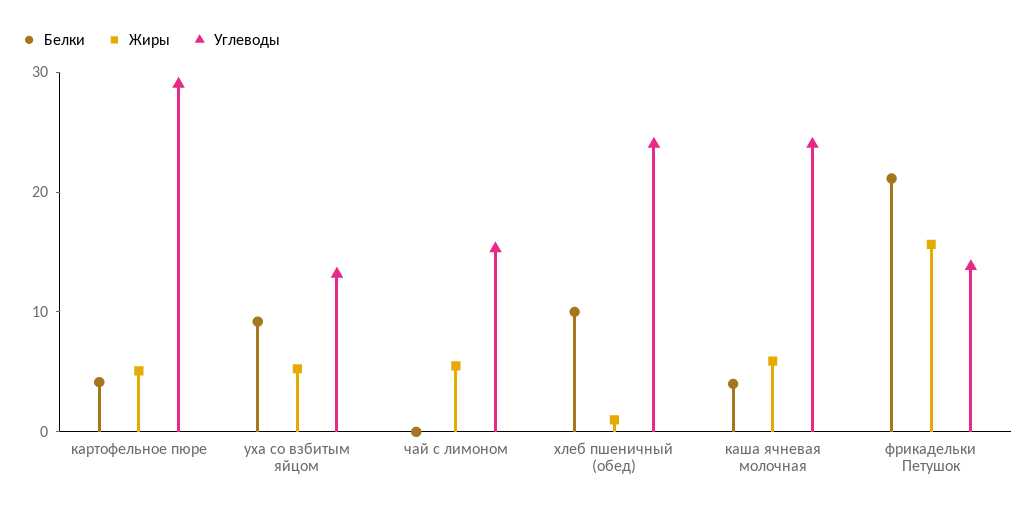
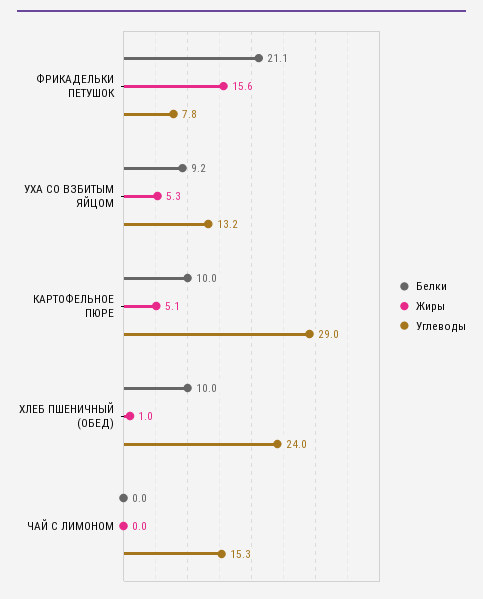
Белки, картофельное пюре: 4 -> 10
Жиры, чай с лимоном: 6 -> 0
Белки, каша ячневая молочная: 4 -> none
Жиры, каша ячневая молочная: 6 -> none
Углеводы, каша ячневая молочная: 24 -> none
Углеводы, фрикадельки Петушок: 14 -> 7.8

